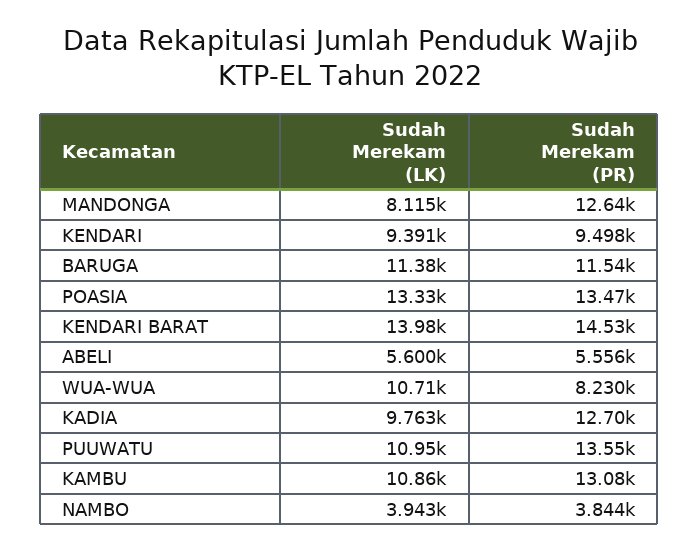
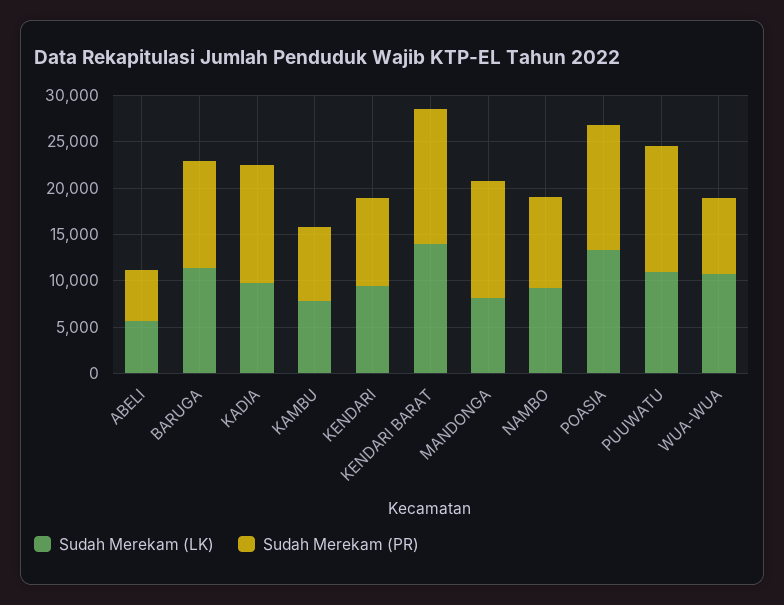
Sudah Merekam (LK), KAMBU: 10860 -> 8000
Sudah Merekam (PR), KAMBU: 13080 -> 8000
Sudah Merekam (LK), NAMBO: 3943 -> 9000
Sudah Merekam (PR), NAMBO: 3844 -> 10000

